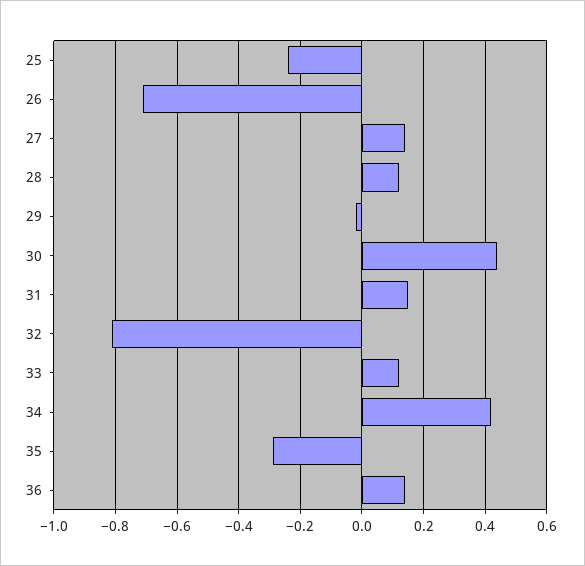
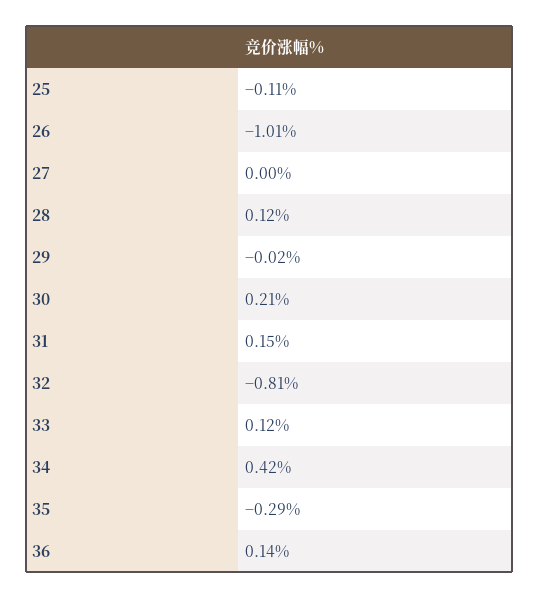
25: -0.25 -> -0.11
26: -0.7 -> -1.01
27: 0.15 -> 0
30: 0.45 -> 0.21

